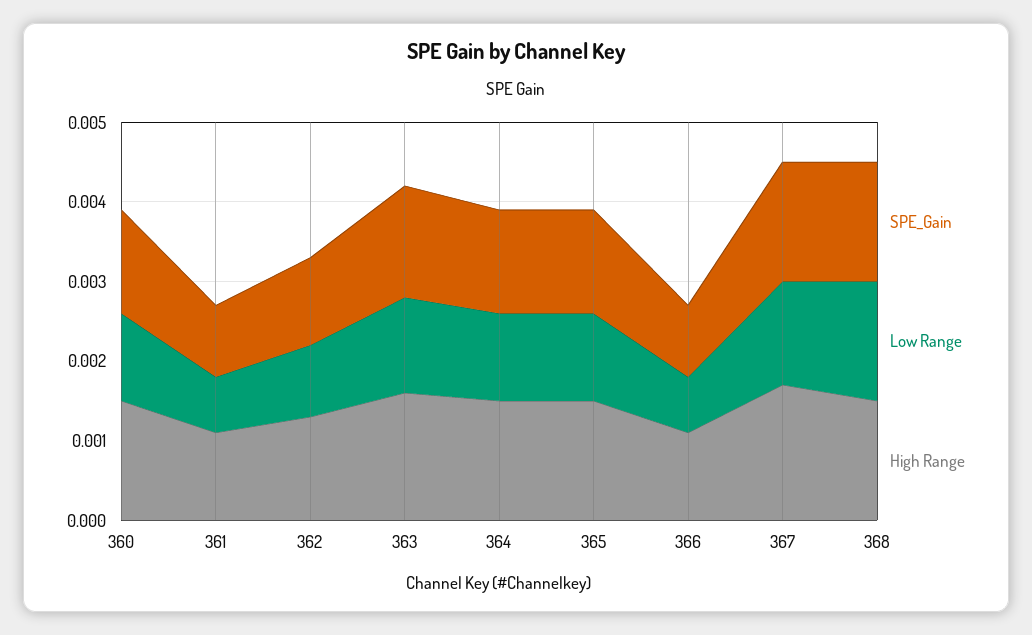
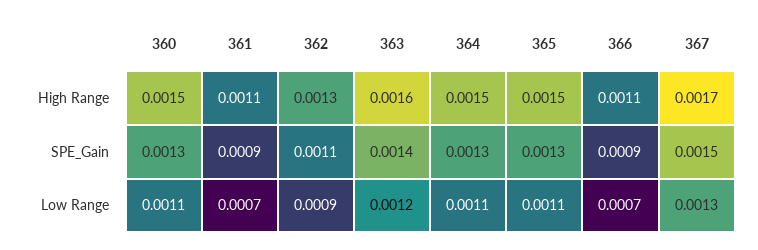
SPE_Gain, 368: 0.0015 -> none
Low Range, 368: 0.0015 -> none
High Range, 368: 0.0015 -> none

